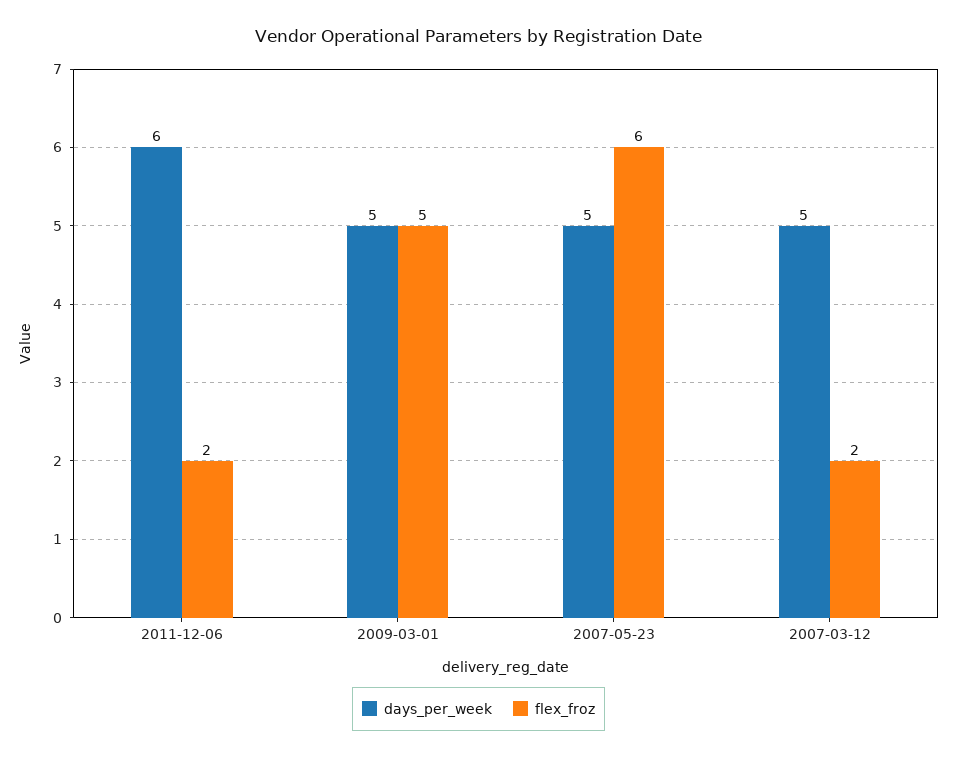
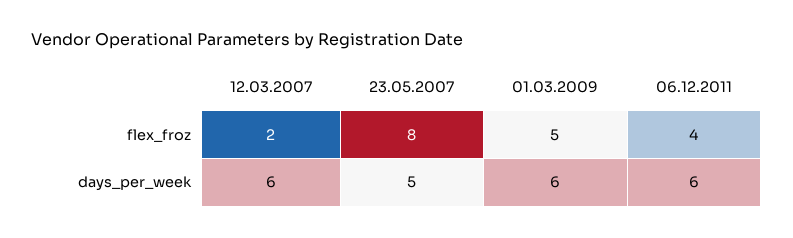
flex_froz, 2011-12-06: 2 -> 4
days_per_week, 2009-03-01: 5 -> 6
flex_froz, 2007-05-23: 6 -> 8
days_per_week, 2007-03-12: 5 -> 6

